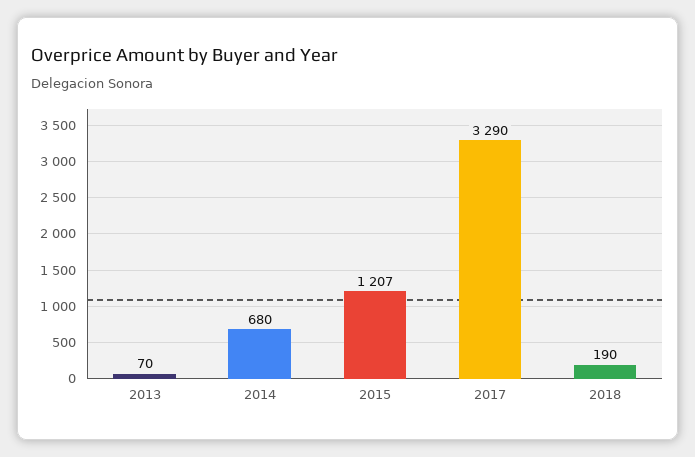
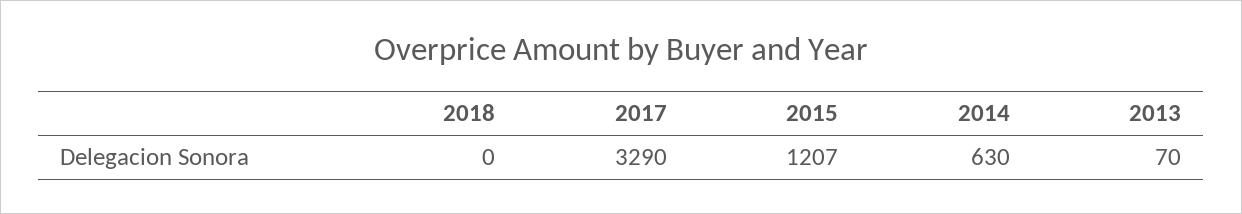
2014: 680 -> 630
2018: 190 -> 0

